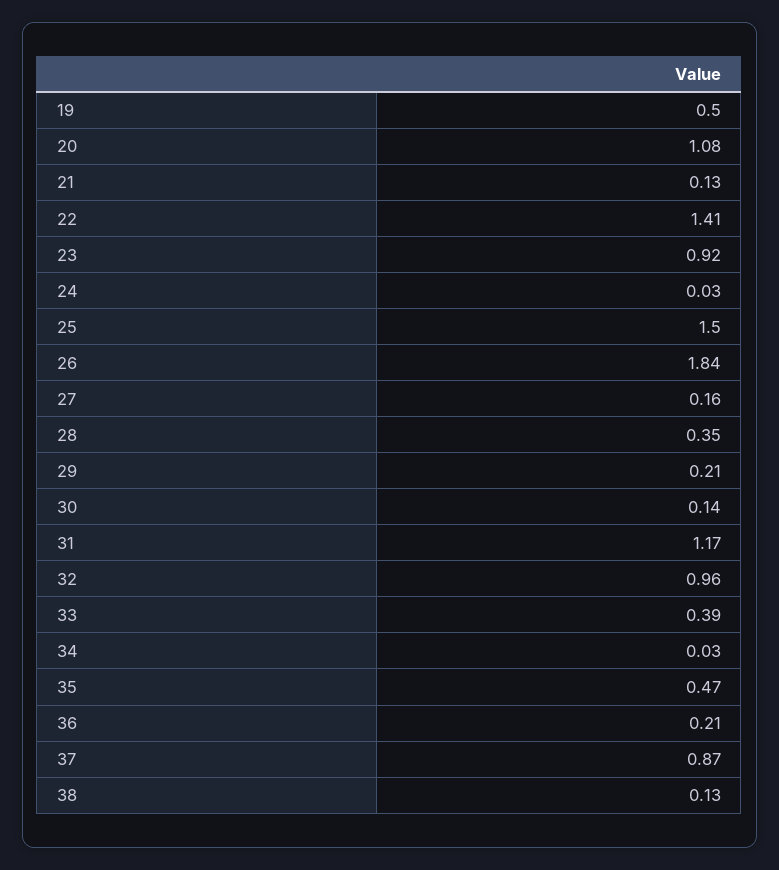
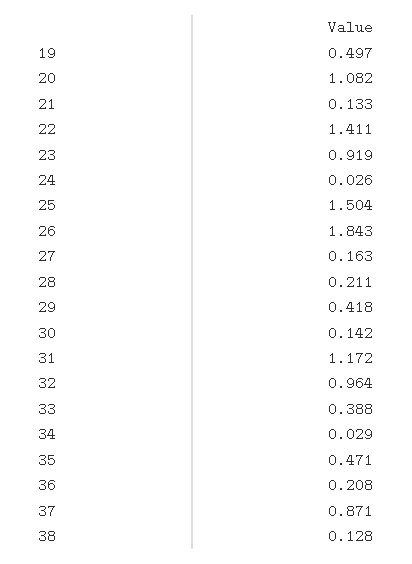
28: 0.35 -> 0.211
29: 0.21 -> 0.418

